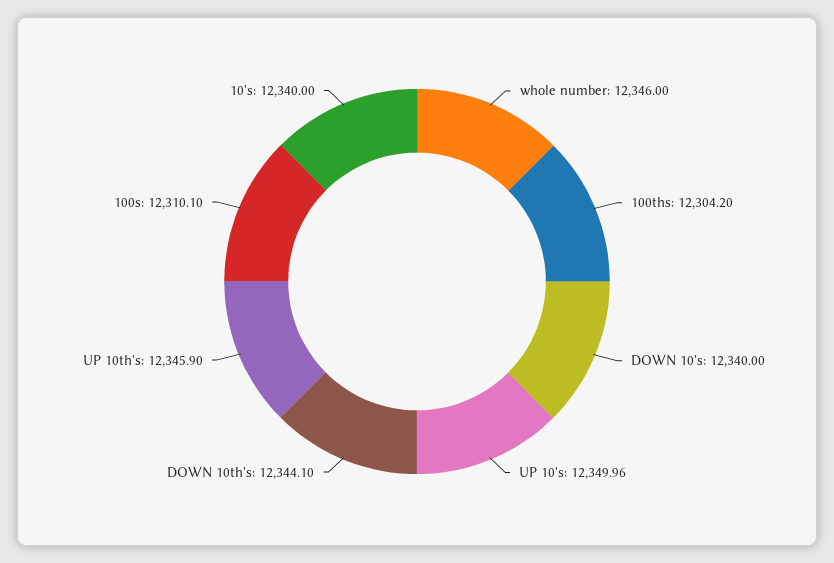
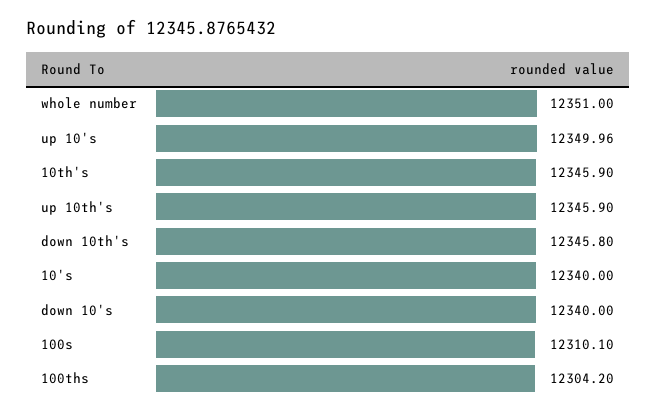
whole number: 12346 -> 12351
DOWN 10th's: 12344.1 -> 12345.8
10th's: none -> 12345.9

